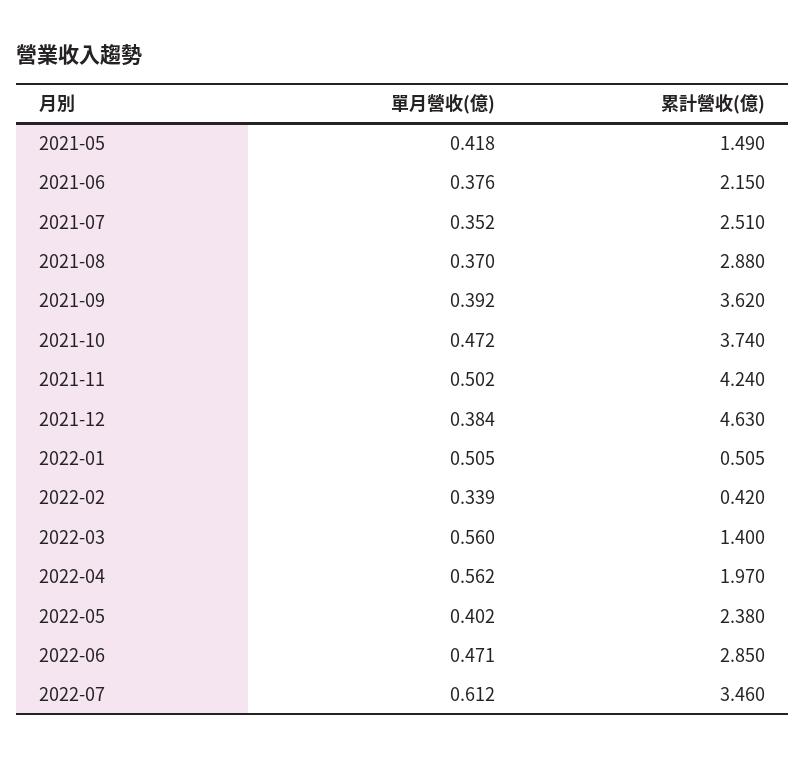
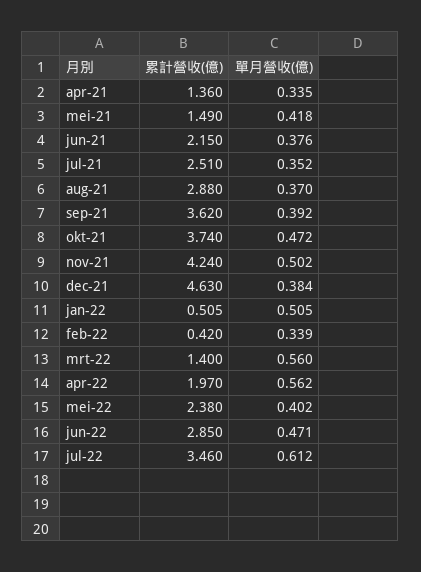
累計營收(億), apr-21: none -> 1.36
單月營收(億), apr-21: none -> 0.335

